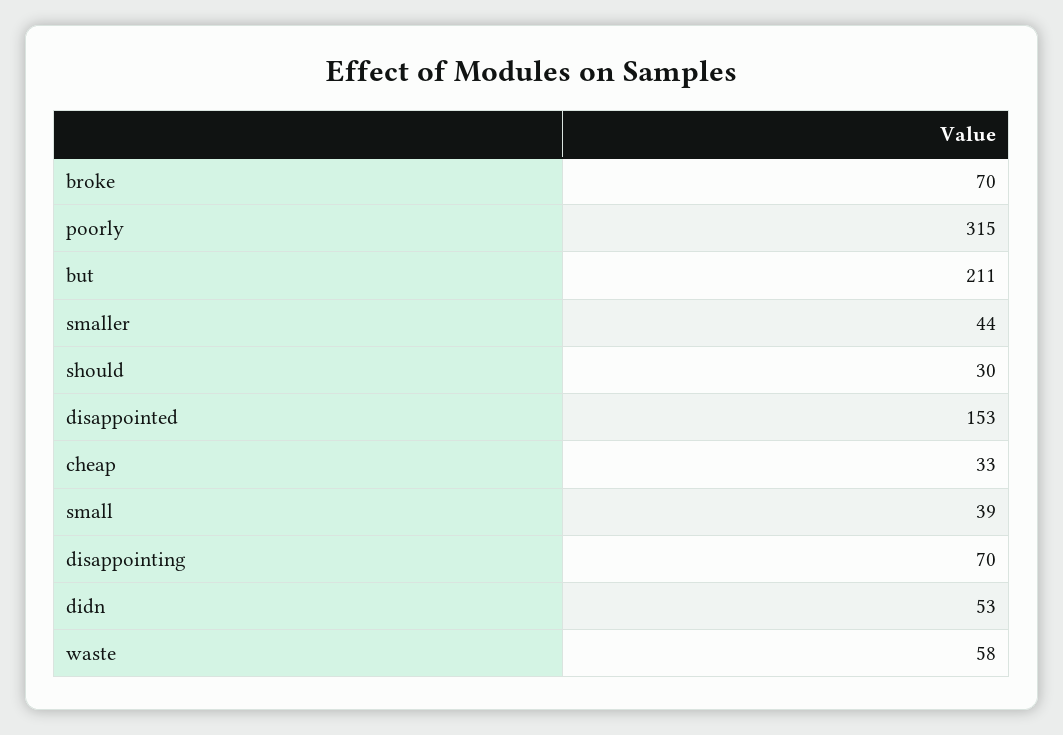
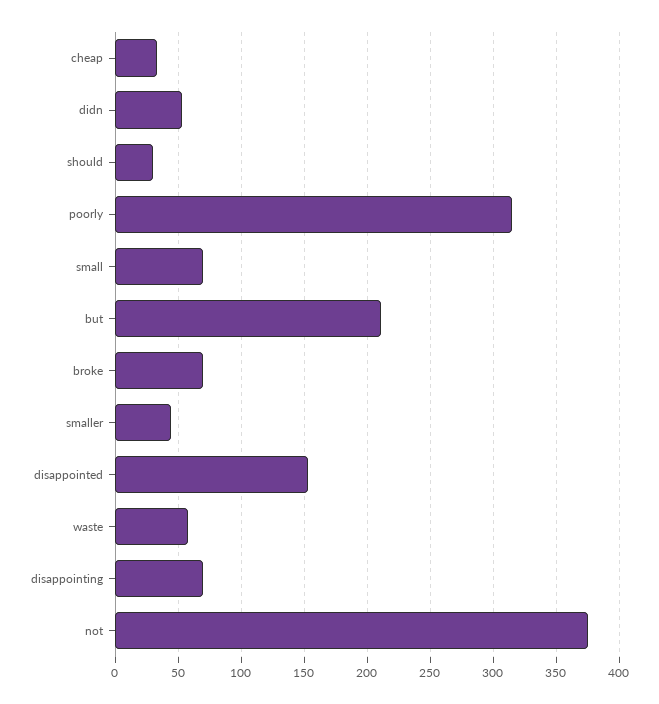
small: 39 -> 70
not: none -> 375

